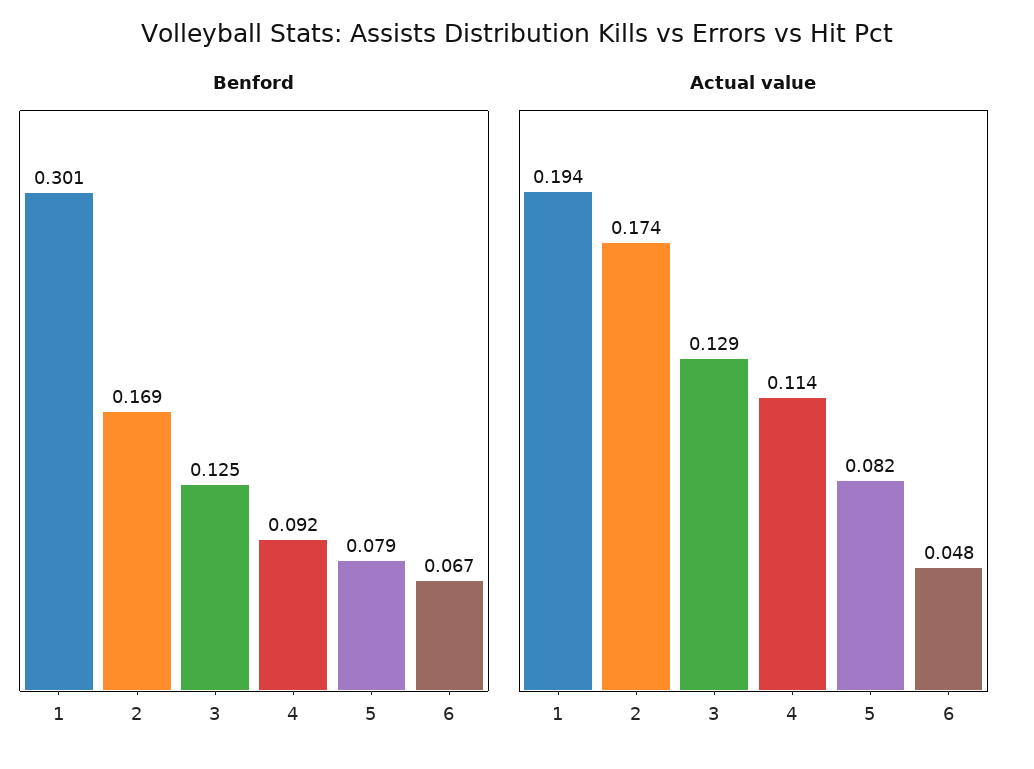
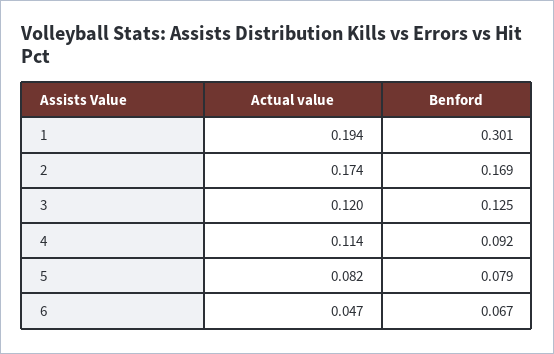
Actual value, 3: 0.129 -> 0.12
Actual value, 6: 0.048 -> 0.047

